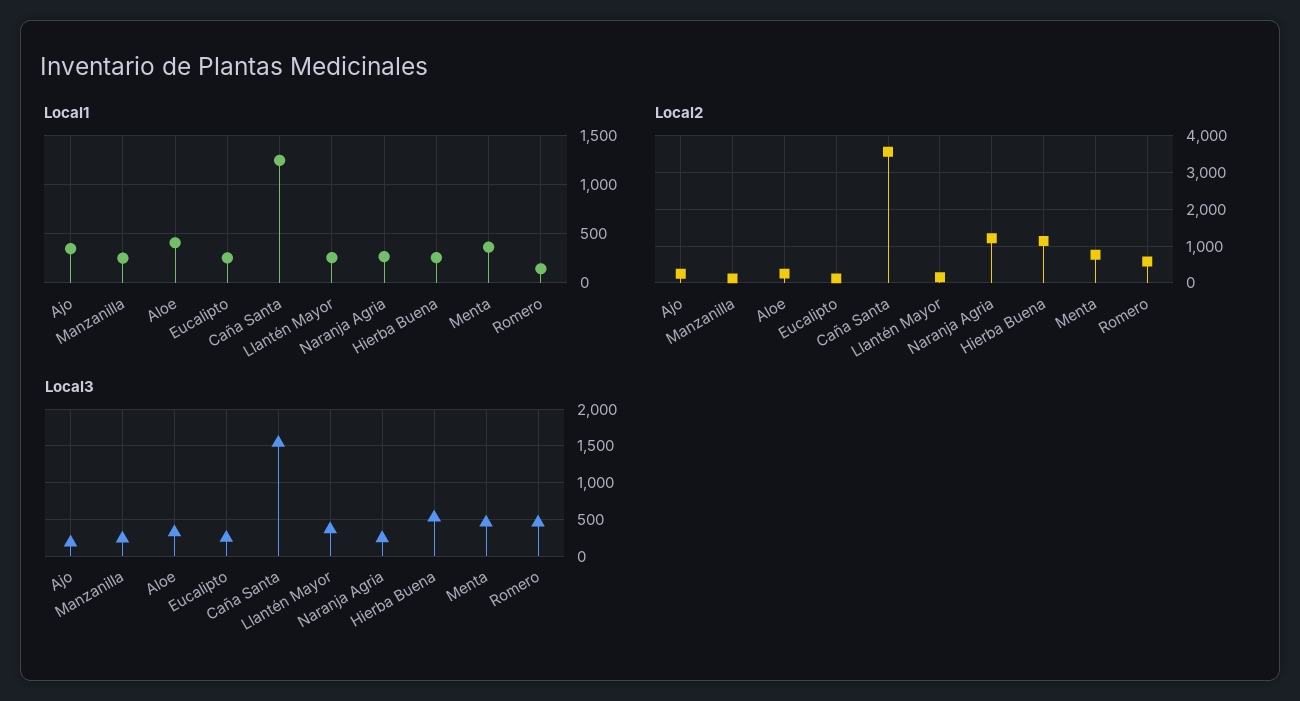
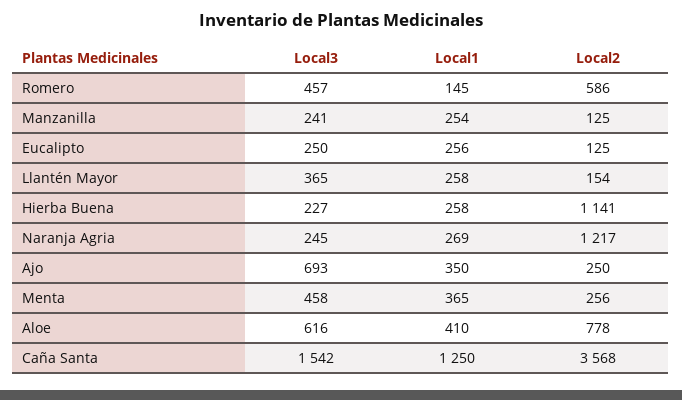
Local2, Aloe: 200 -> 778
Local2, Menta: 800 -> 256
Local3, Ajo: 200 -> 693
Local3, Aloe: 300 -> 616
Local3, Hierba Buena: 500 -> 227

